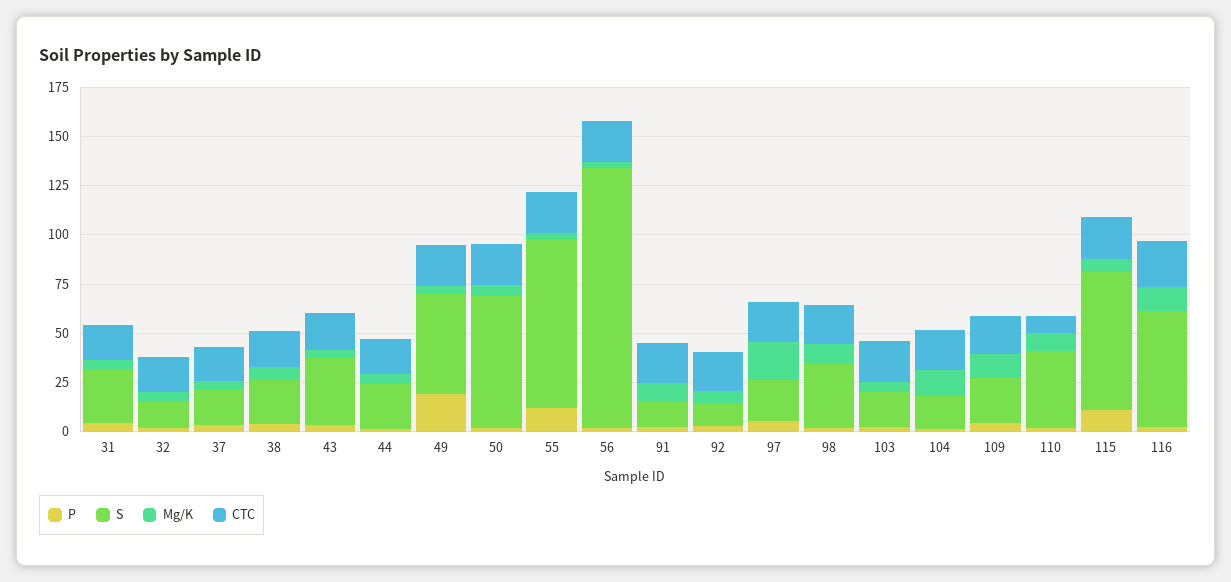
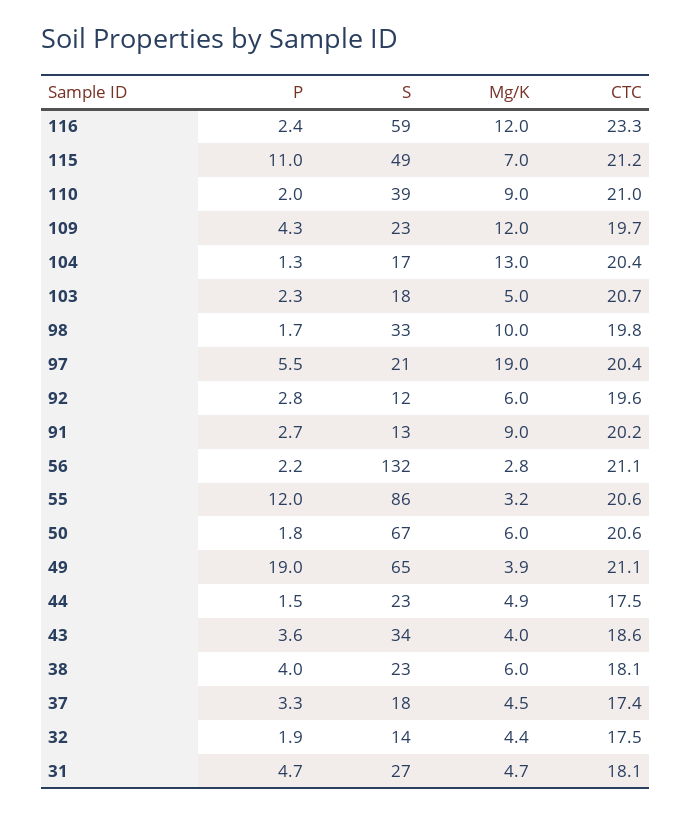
S, 49: 50 -> 65
CTC, 110: 10 -> 21
S, 115: 70 -> 49

